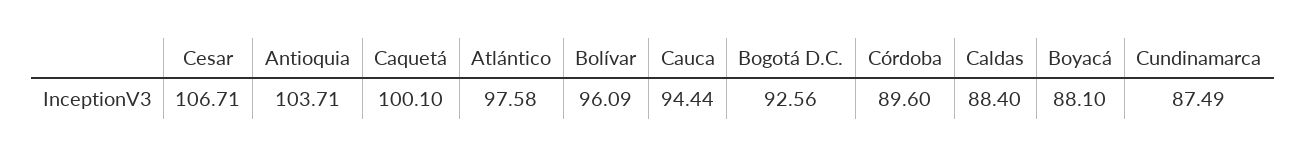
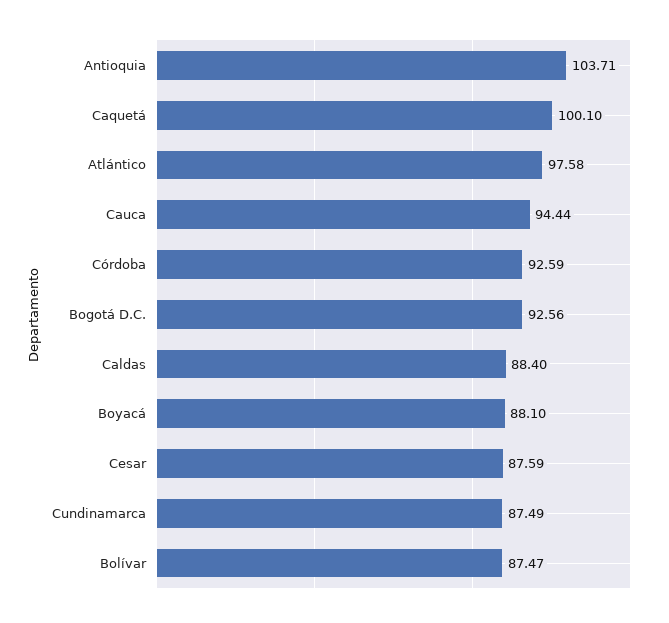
Cesar: 106.71 -> 87.59
Bolívar: 96.09 -> 87.47
Córdoba: 89.6 -> 92.59

